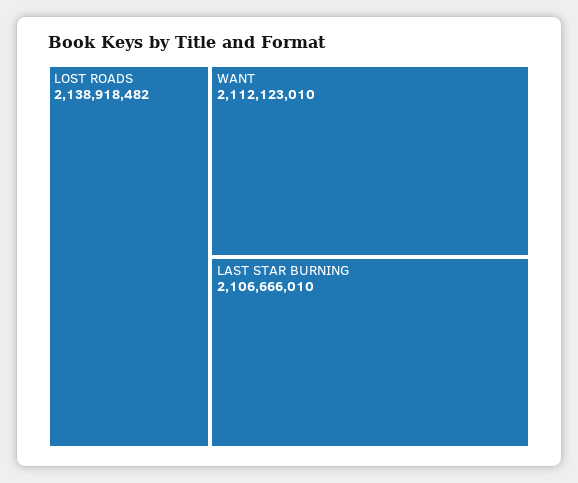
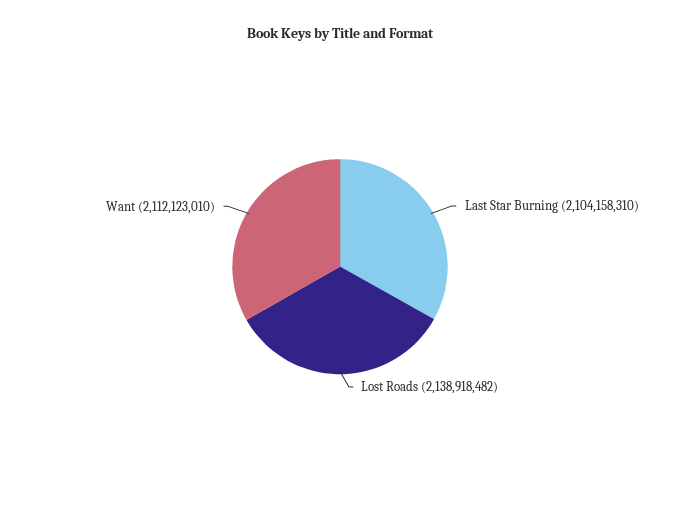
LAST STAR BURNING: 2106666010 -> 2104158310

